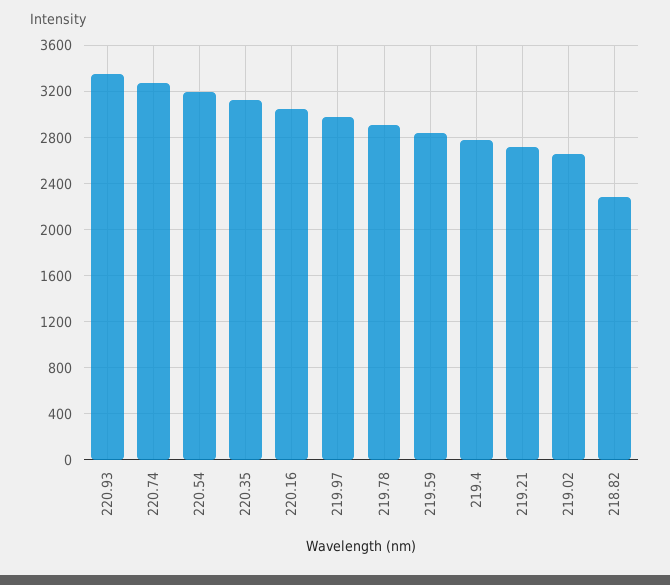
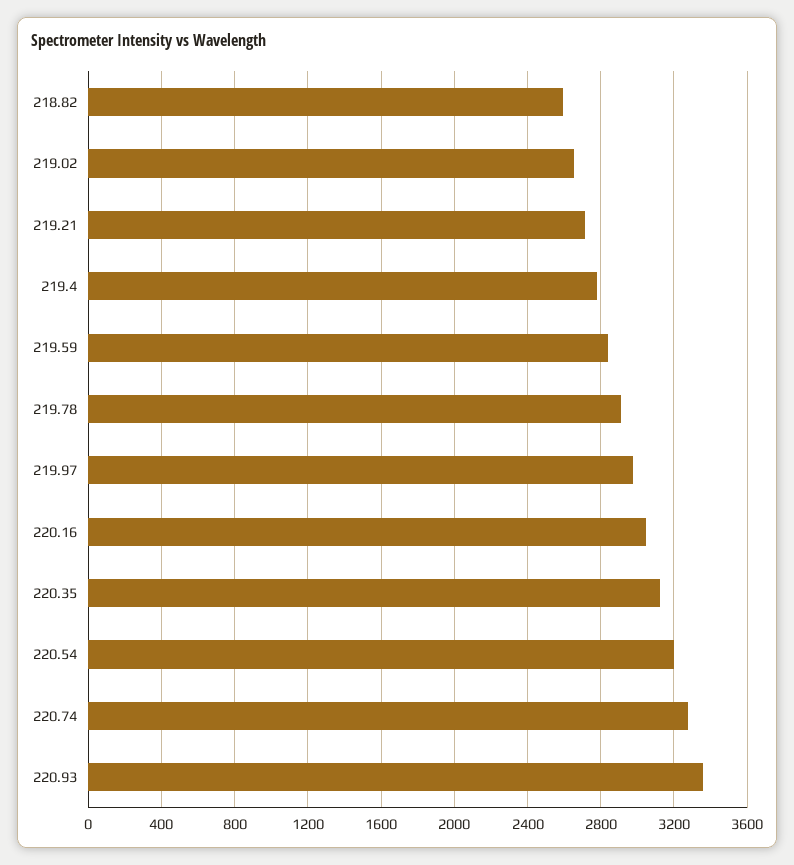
218.82: 2300 -> 2600

